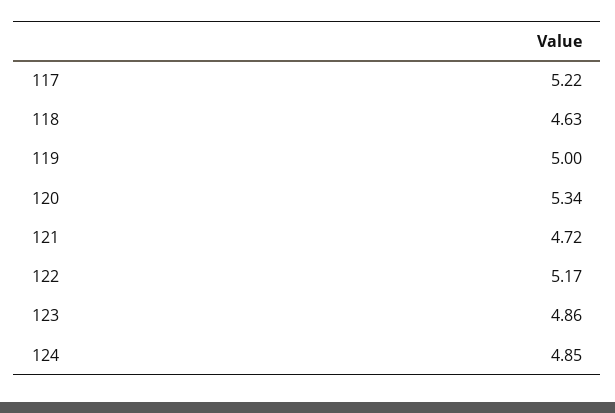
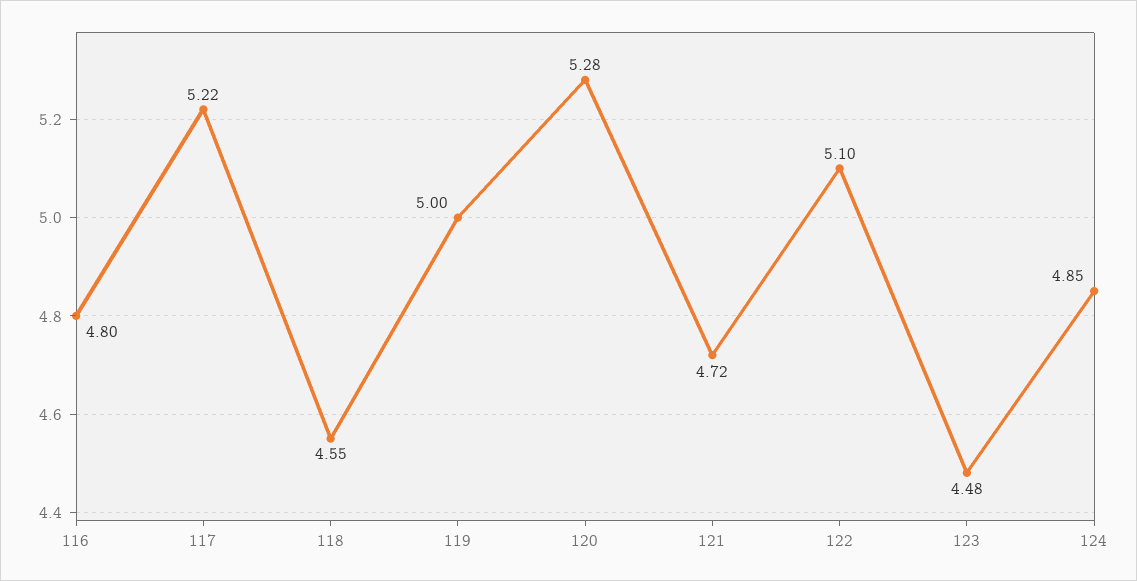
118: 4.63 -> 4.55
120: 5.34 -> 5.28
122: 5.17 -> 5.1
123: 4.86 -> 4.48
116: none -> 4.8

